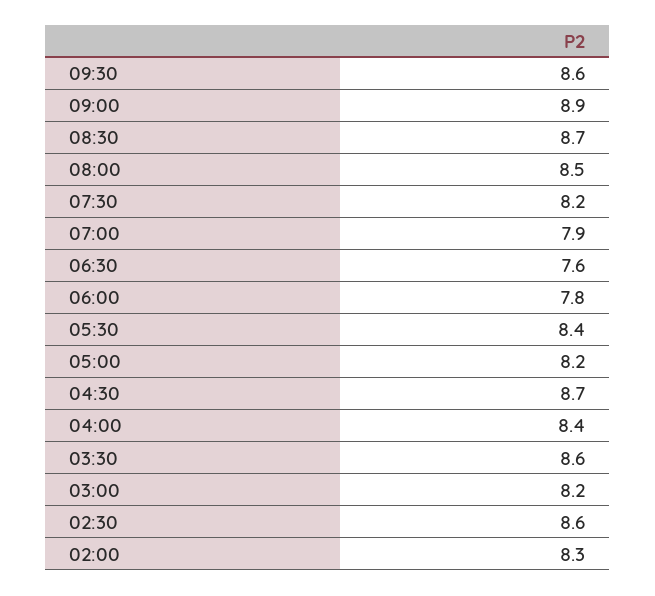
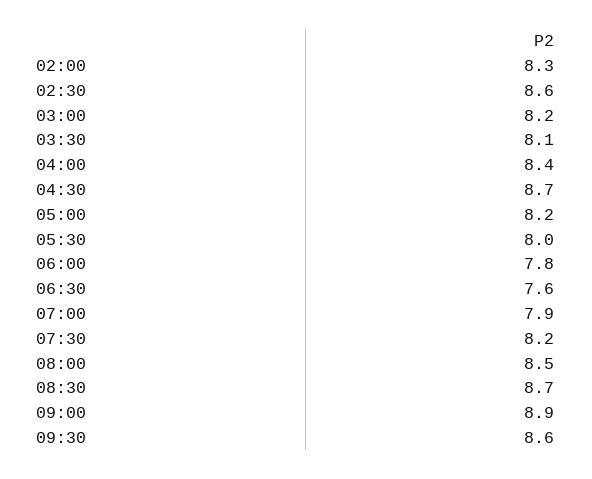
05:30: 8.4 -> 8
03:30: 8.6 -> 8.1

